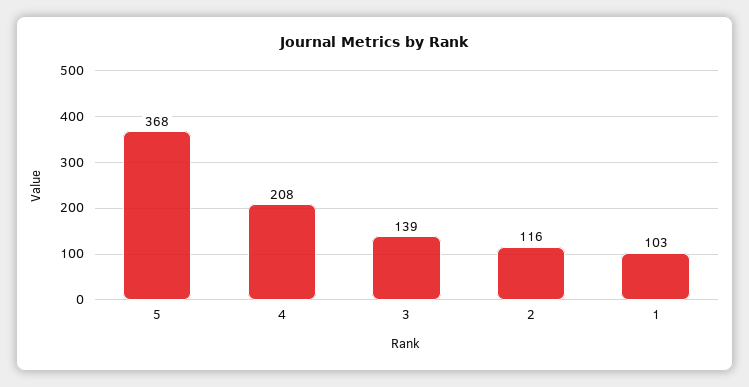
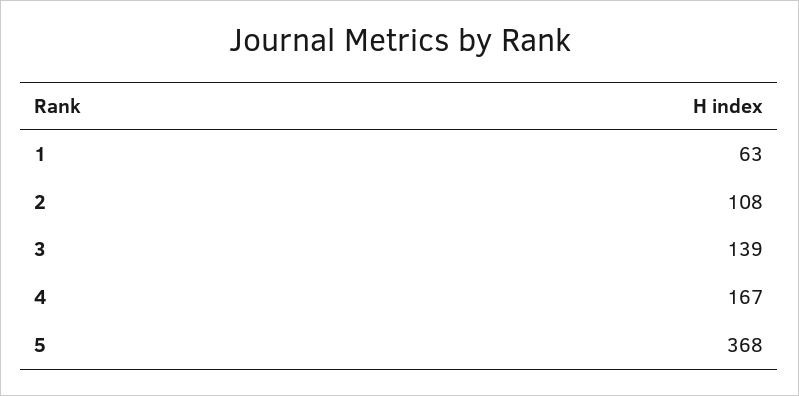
4: 208 -> 167
2: 116 -> 108
1: 103 -> 63

